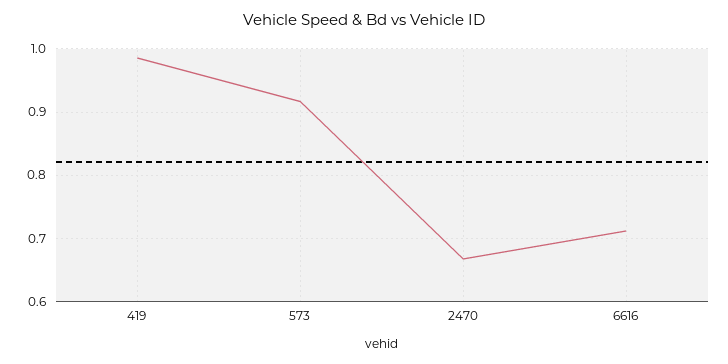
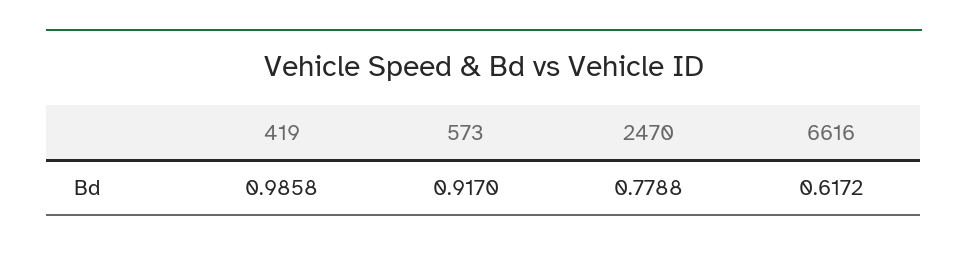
2470: 0.67 -> 0.7788
6616: 0.71 -> 0.6172

